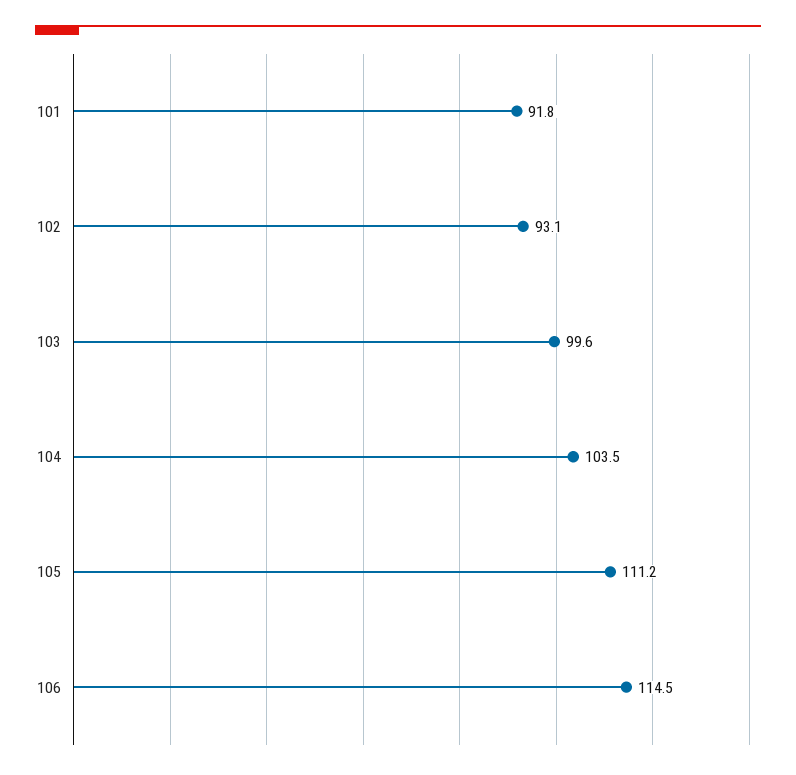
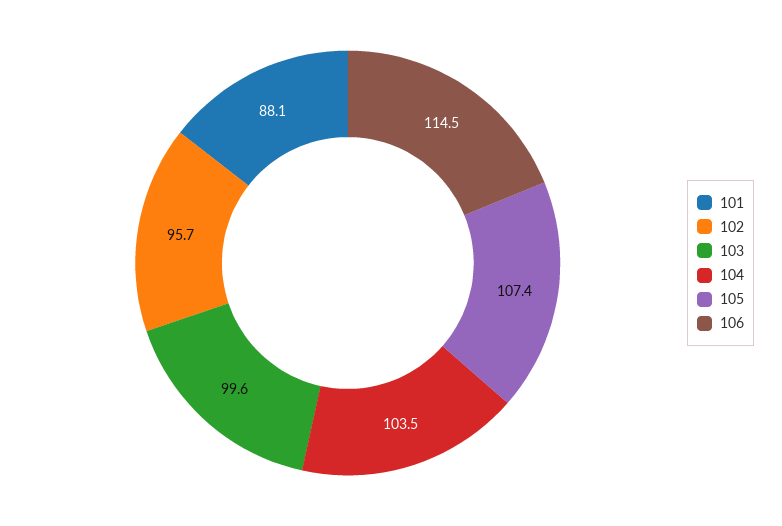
101: 91.8 -> 88.1
102: 93.1 -> 95.7
105: 111.2 -> 107.4

